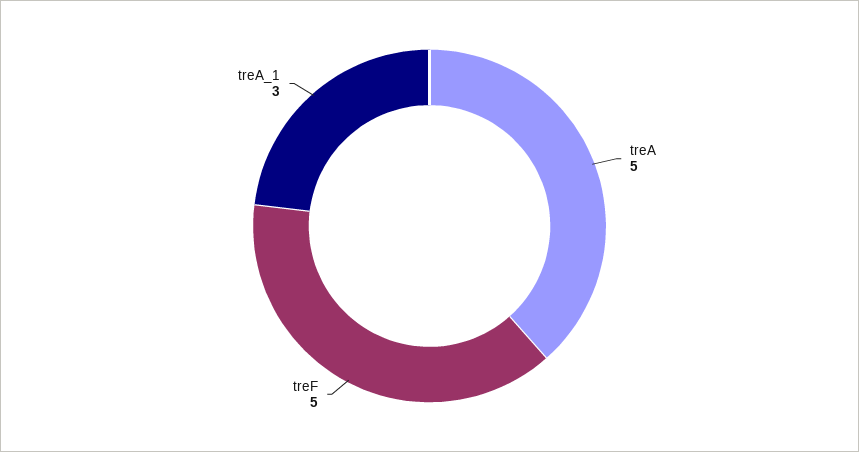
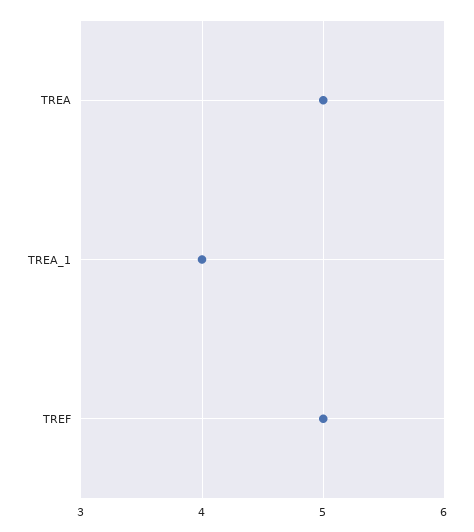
treA_1: 3 -> 4

